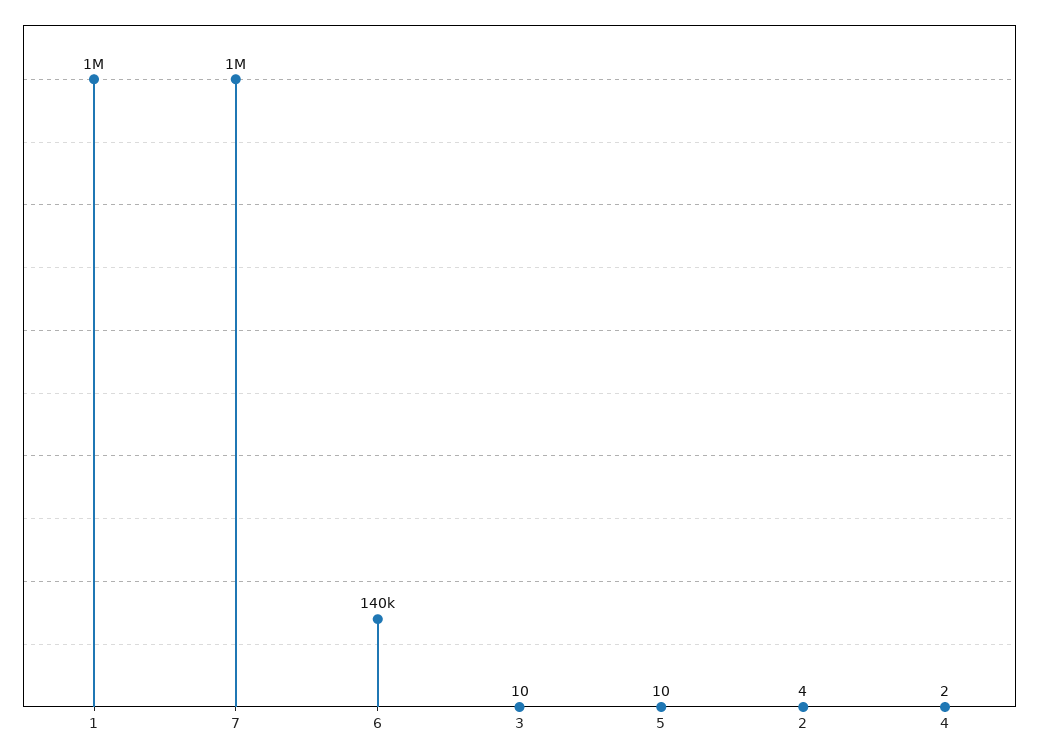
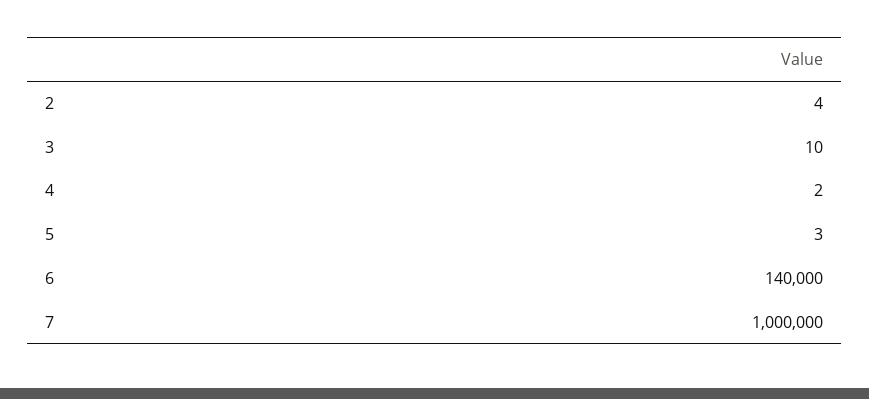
1: 1000000 -> none
5: 10 -> 3

